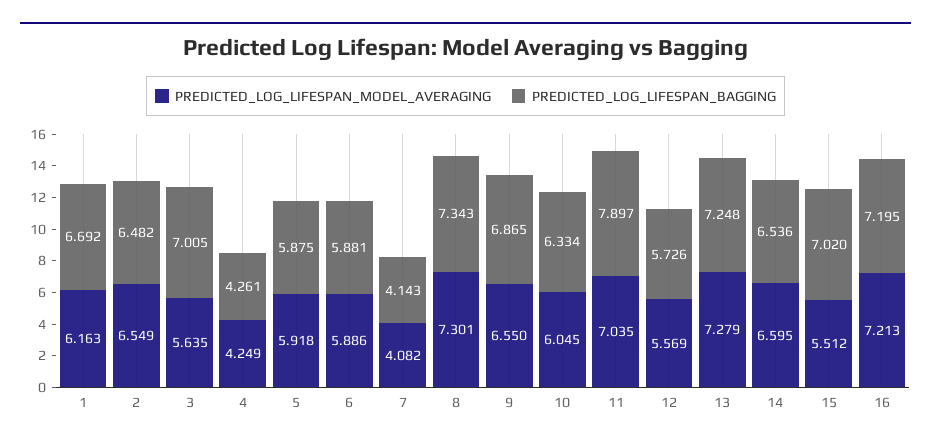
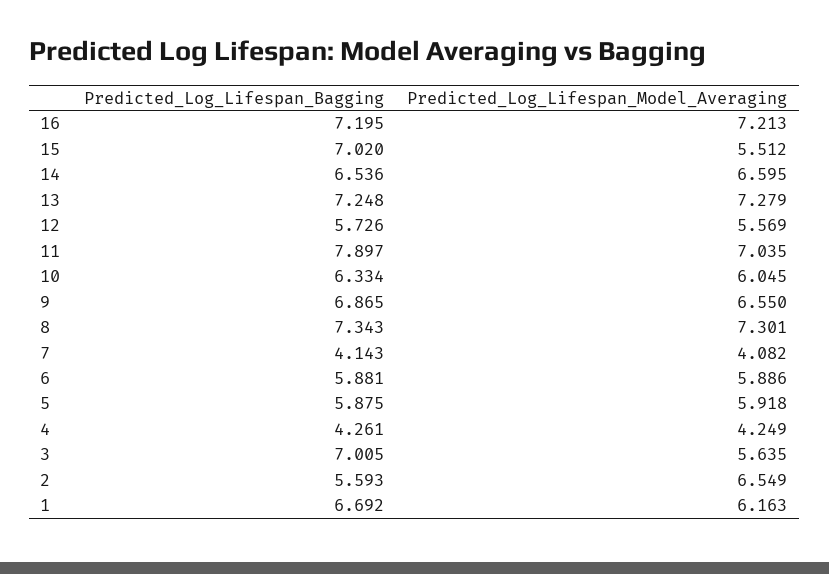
PREDICTED_LOG_LIFESPAN_BAGGING, 2: 6.482 -> 5.593

